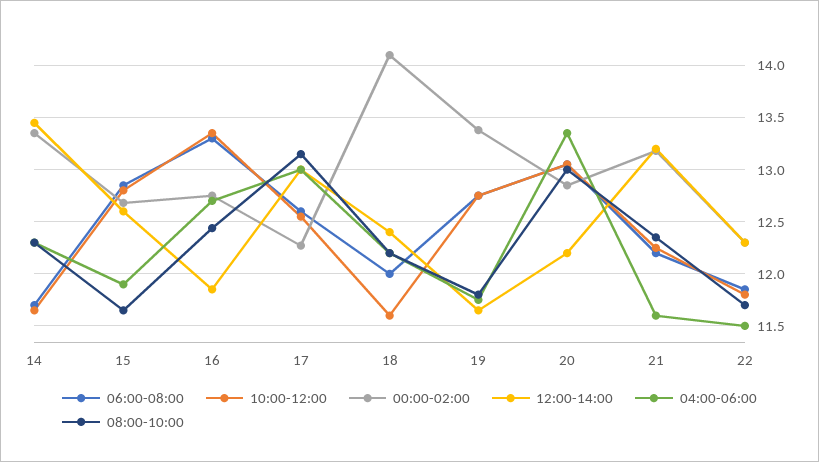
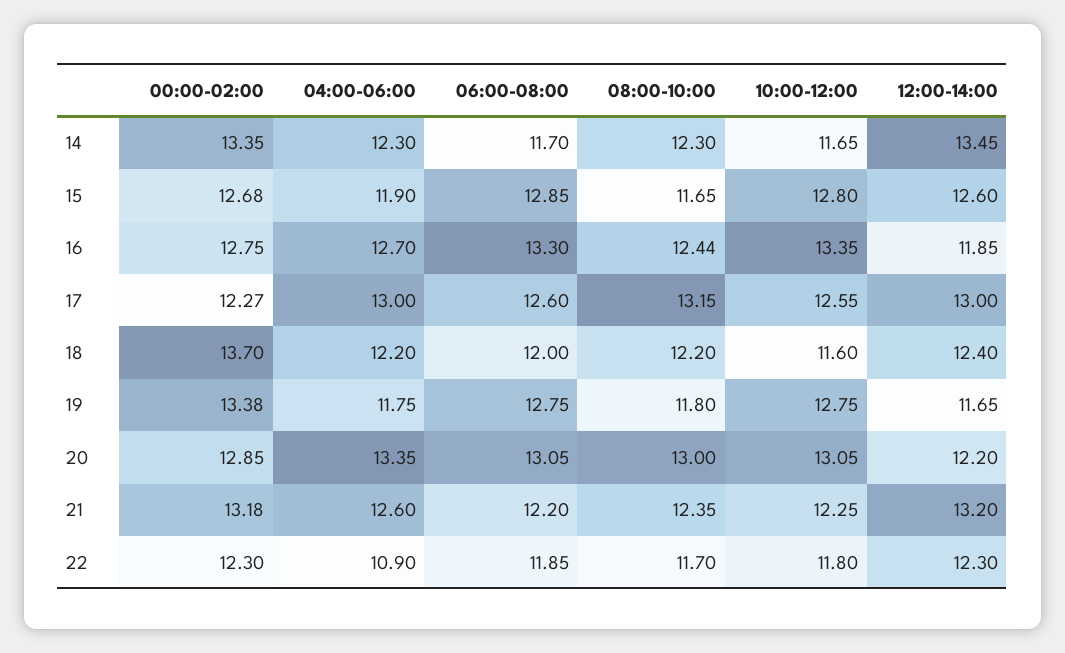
00:00-02:00, 18: 14.1 -> 13.7
04:00-06:00, 21: 11.6 -> 12.6
04:00-06:00, 22: 11.5 -> 10.9

